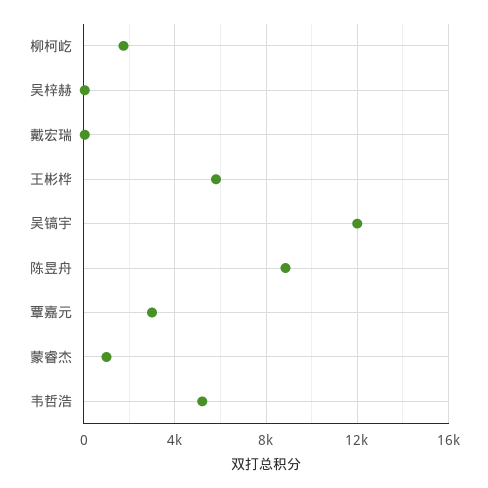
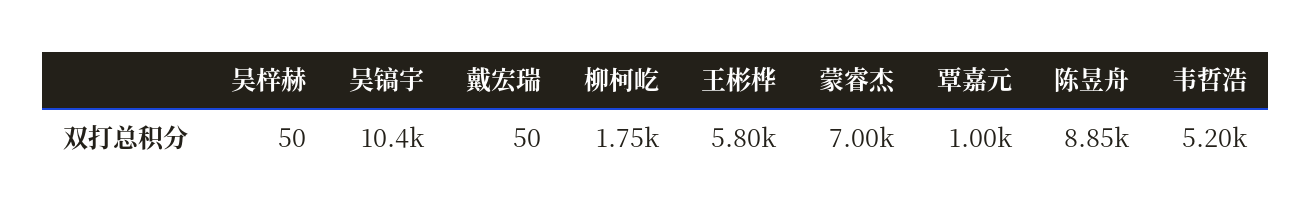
吴镐宇: 12000 -> 10400
覃嘉元: 3000 -> 1000
蒙睿杰: 1000 -> 7000

